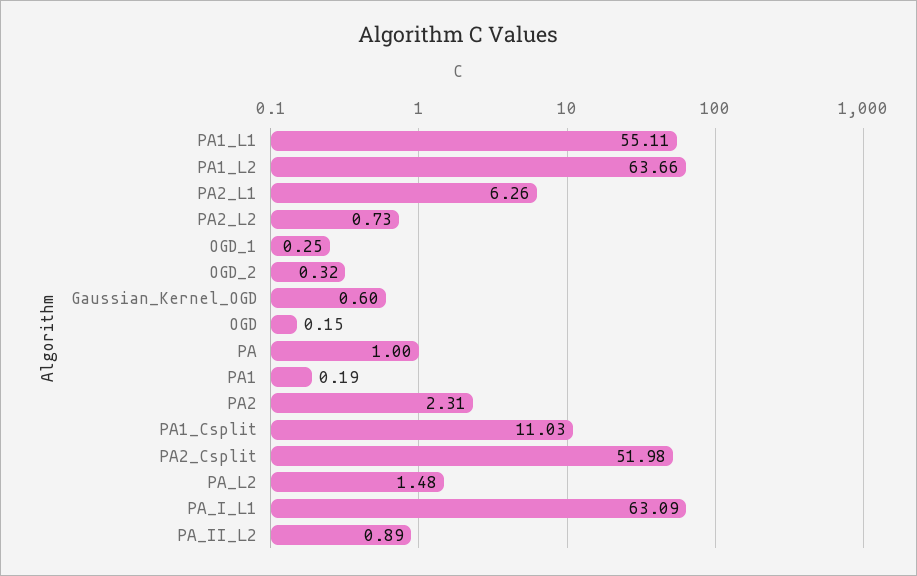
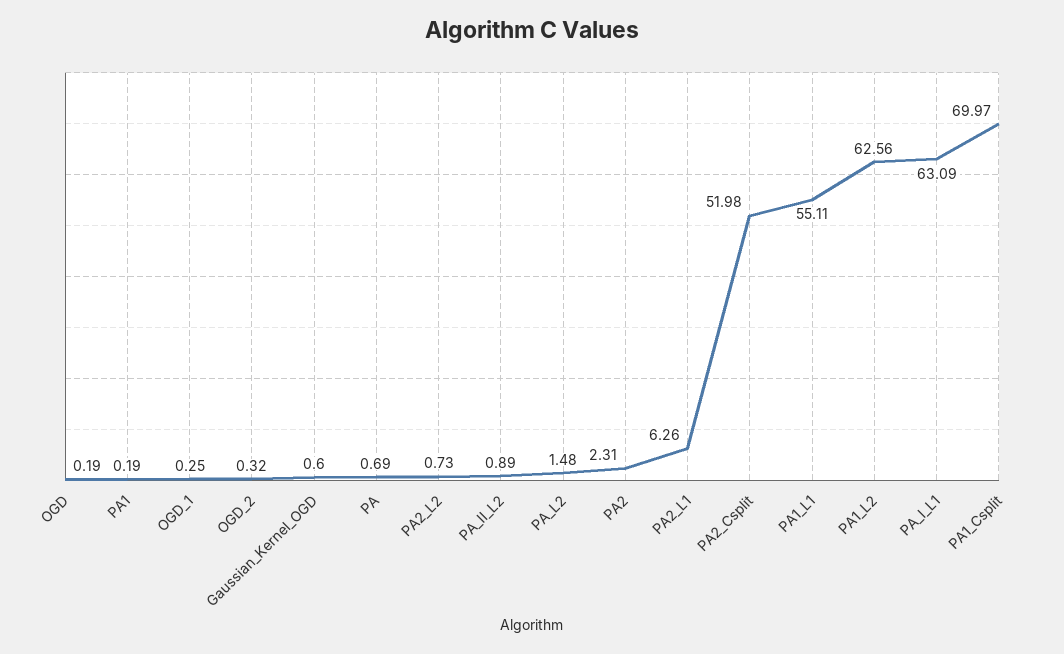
PA1_L2: 63.66 -> 62.56
OGD: 0.15 -> 0.19
PA: 1 -> 0.69
PA1_Csplit: 11.03 -> 69.97

